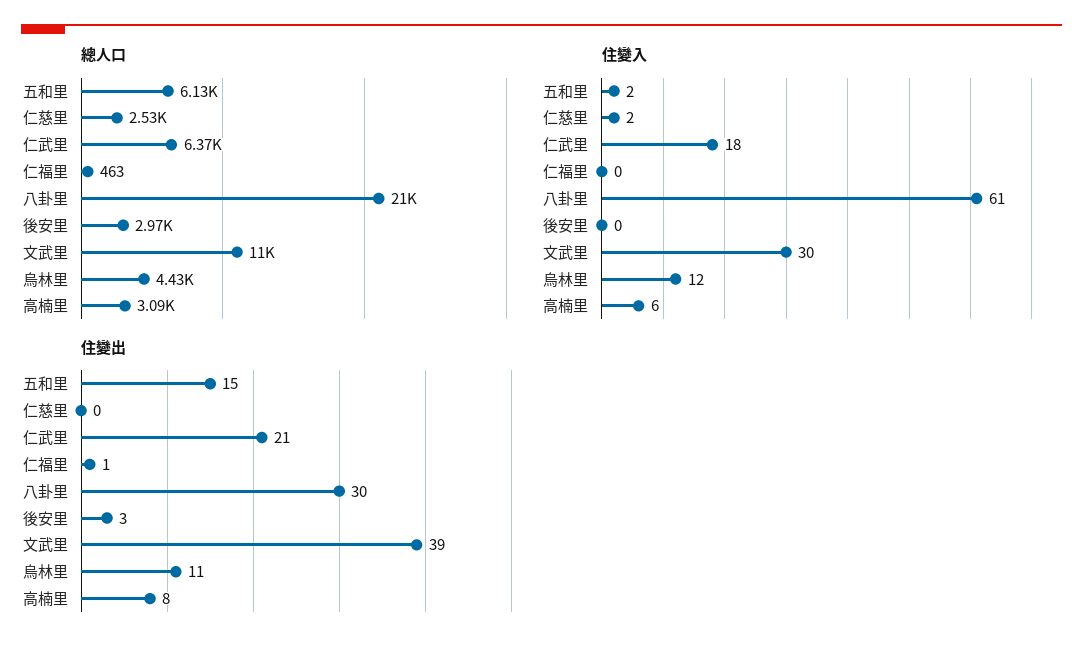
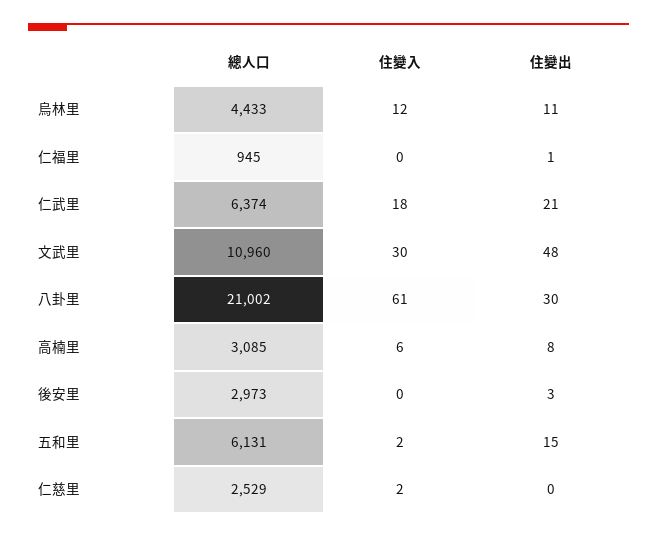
總人口, 仁福里: 463 -> 945
住變出, 文武里: 39 -> 48

